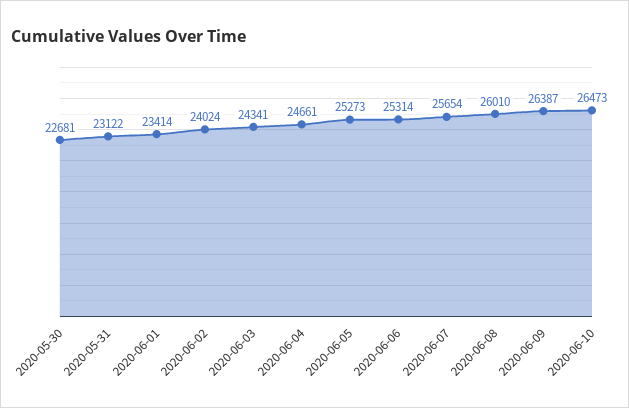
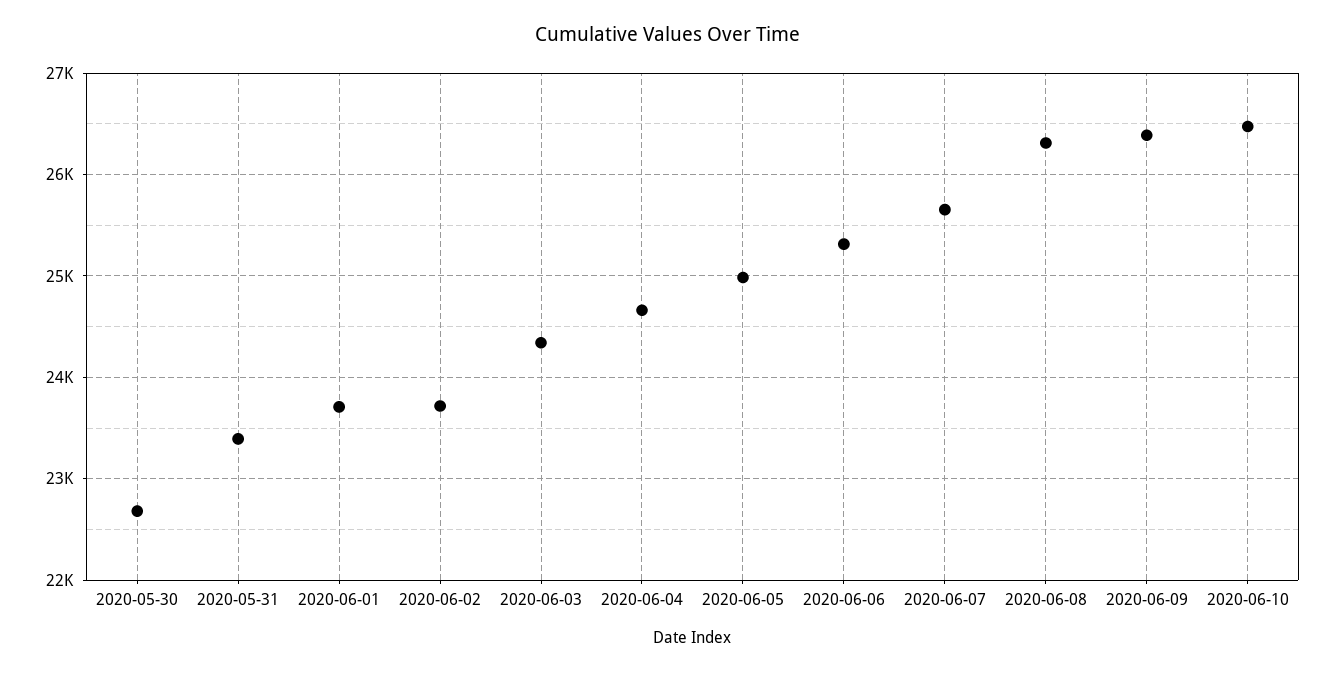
2020-05-31: 23122 -> 23400
2020-06-01: 23414 -> 23700
2020-06-02: 24024 -> 23700
2020-06-05: 25273 -> 25000
2020-06-08: 26010 -> 26300

